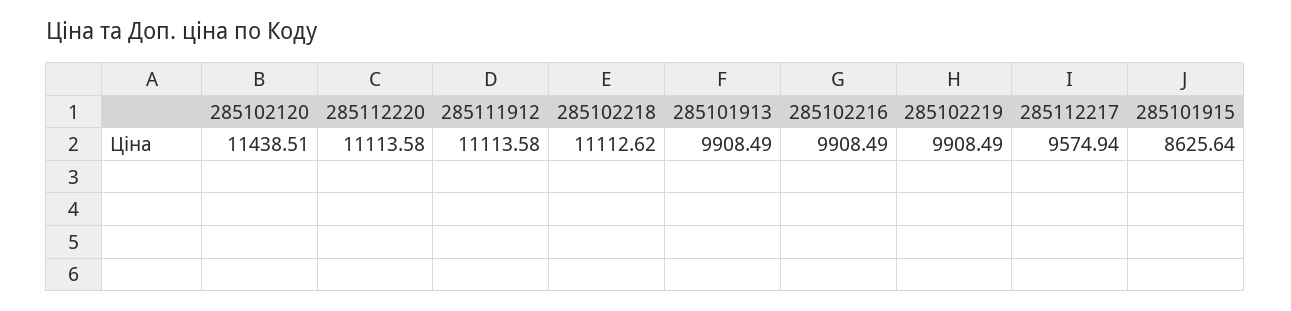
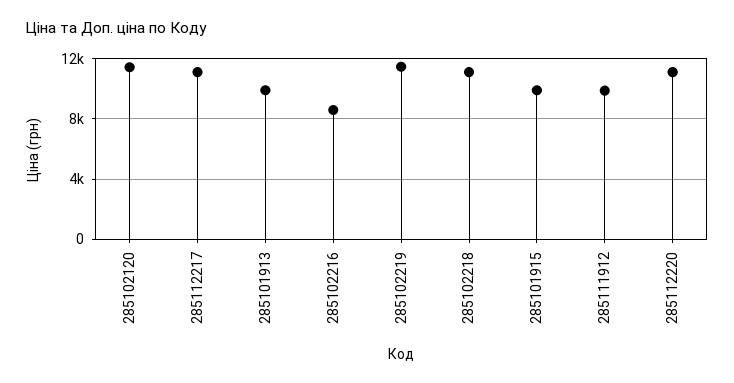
285111912: 11113.58 -> 10000
285102216: 9908.49 -> 8500
285102219: 9908.49 -> 11500
285112217: 9574.94 -> 11000
285101915: 8625.64 -> 10000

